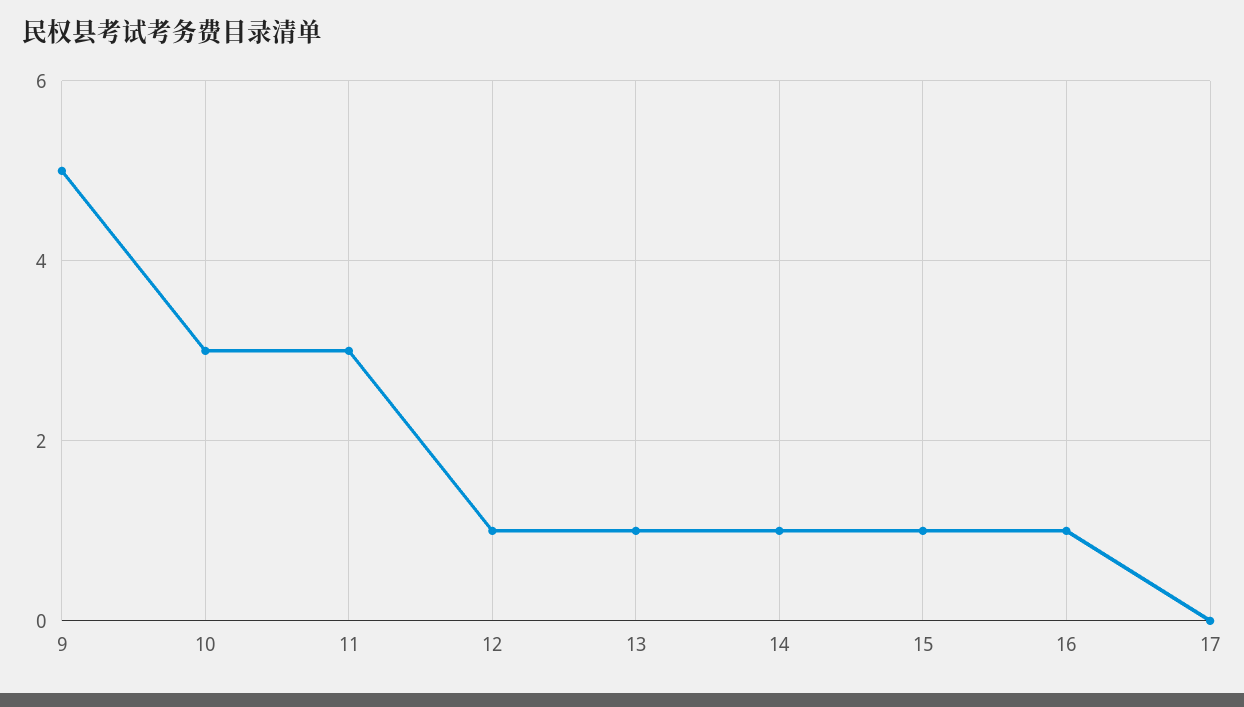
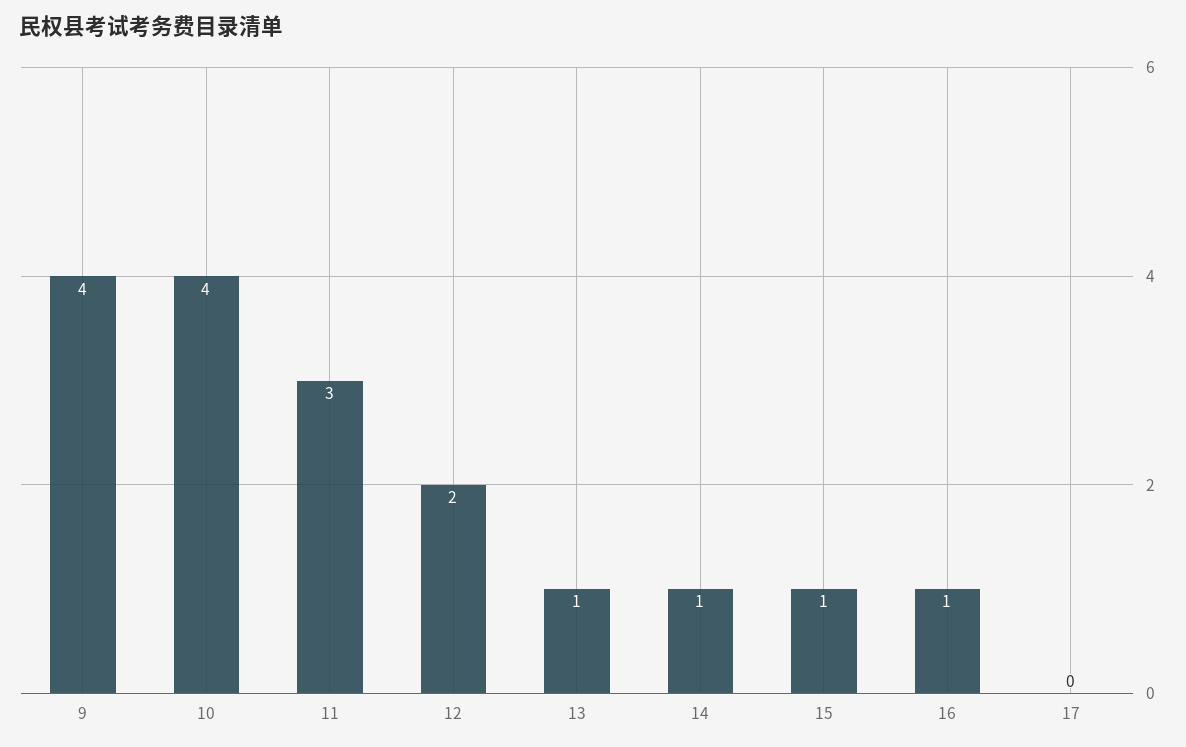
9: 5 -> 4
10: 3 -> 4
12: 1 -> 2

